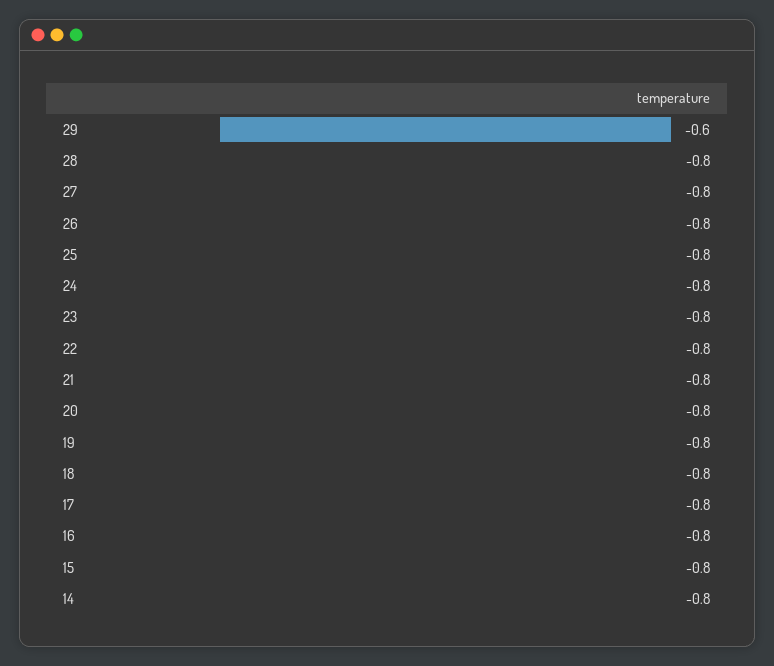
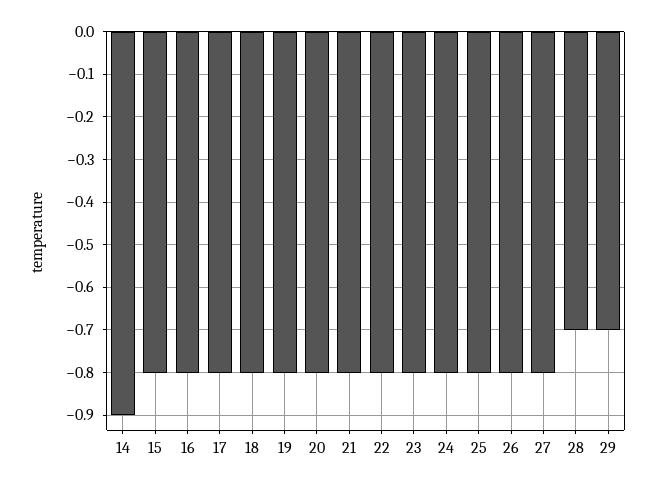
29: -0.6 -> -0.7
28: -0.8 -> -0.7
14: -0.8 -> -0.9

